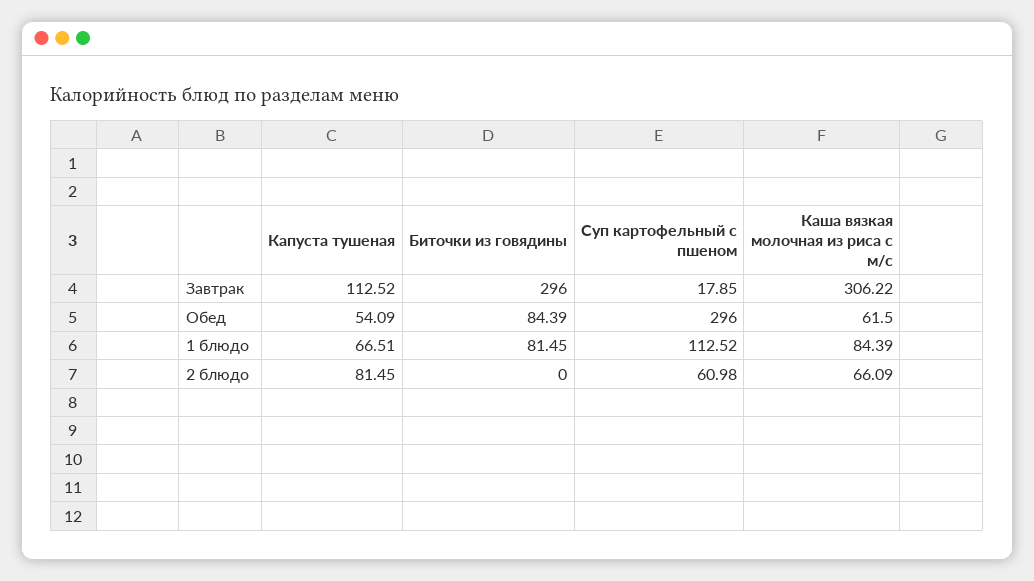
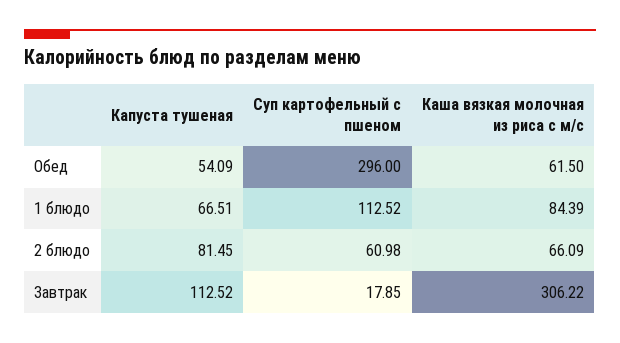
Биточки из говядины, Завтрак: 296 -> none
Биточки из говядины, Обед: 84.39 -> none
Биточки из говядины, 1 блюдо: 81.45 -> none
Биточки из говядины, 2 блюдо: 0 -> none

